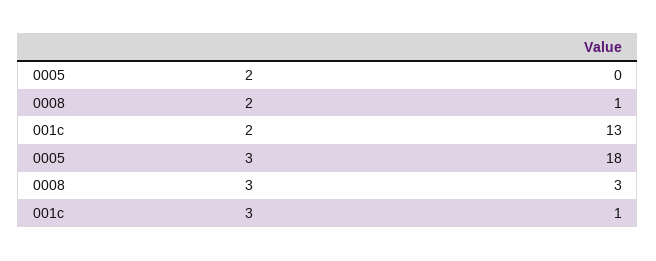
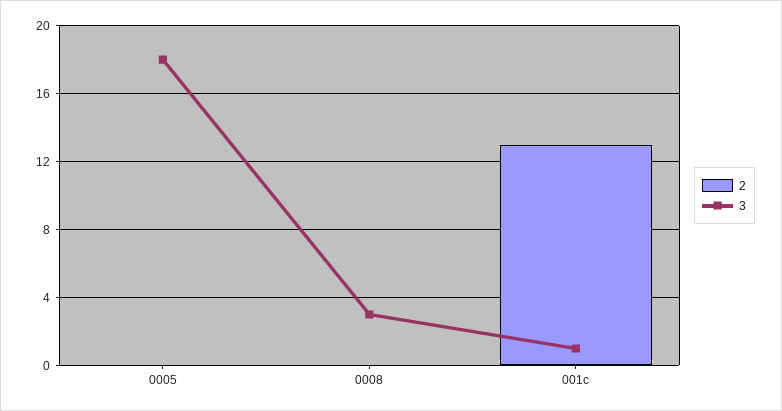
2, 0008: 1 -> 0

